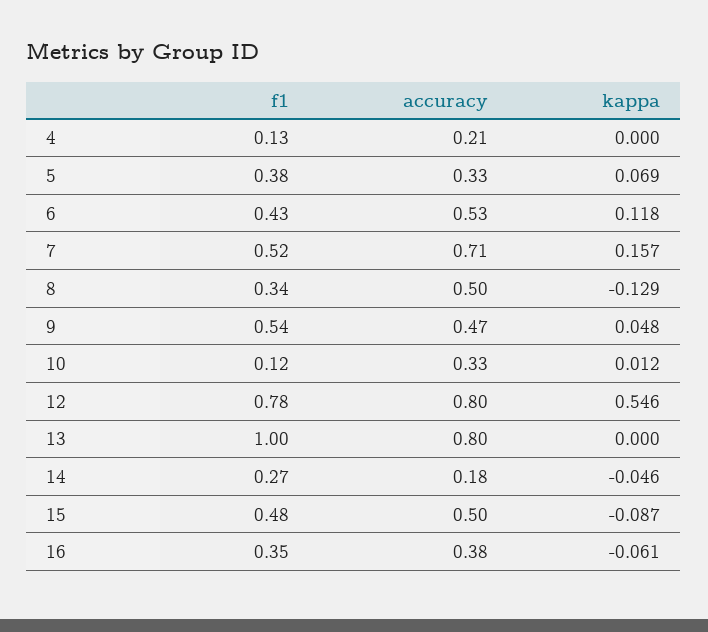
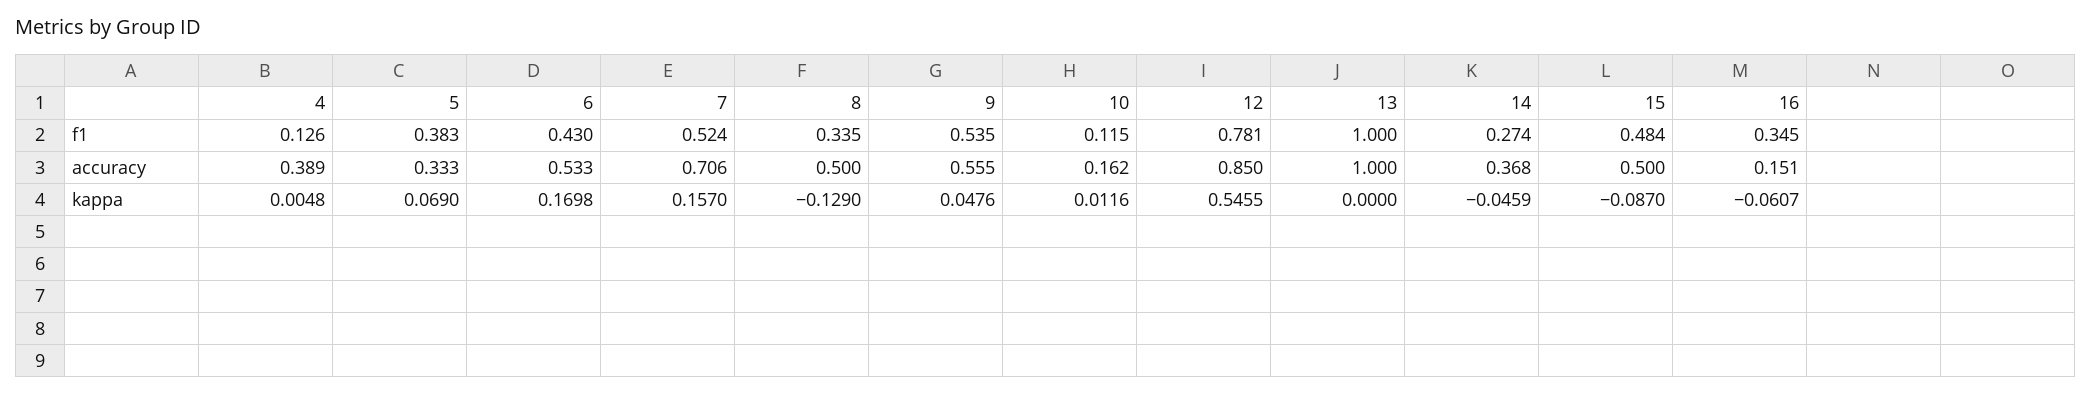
accuracy, 4: 0.21 -> 0.389
kappa, 4: 0 -> 0.0048
kappa, 6: 0.118 -> 0.1698
accuracy, 9: 0.47 -> 0.555
accuracy, 10: 0.33 -> 0.162
accuracy, 12: 0.8 -> 0.85
accuracy, 13: 0.8 -> 1
accuracy, 14: 0.18 -> 0.368
accuracy, 16: 0.38 -> 0.151

